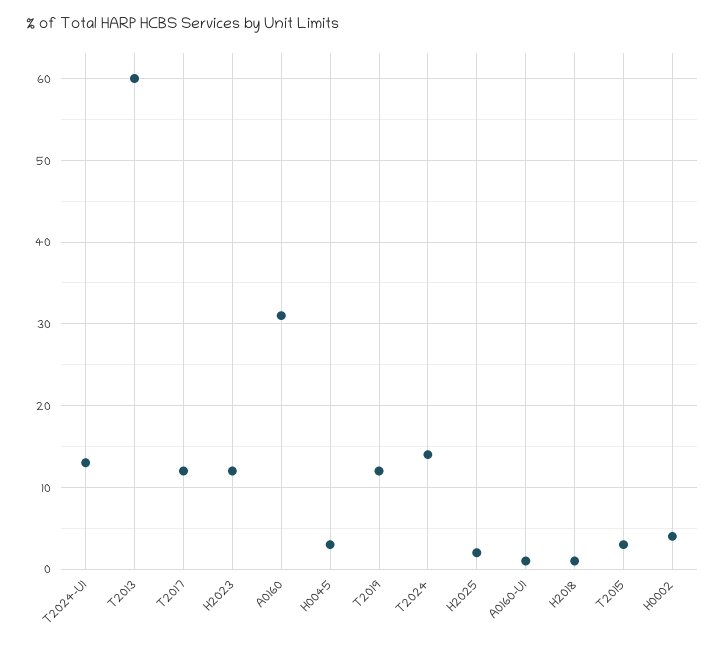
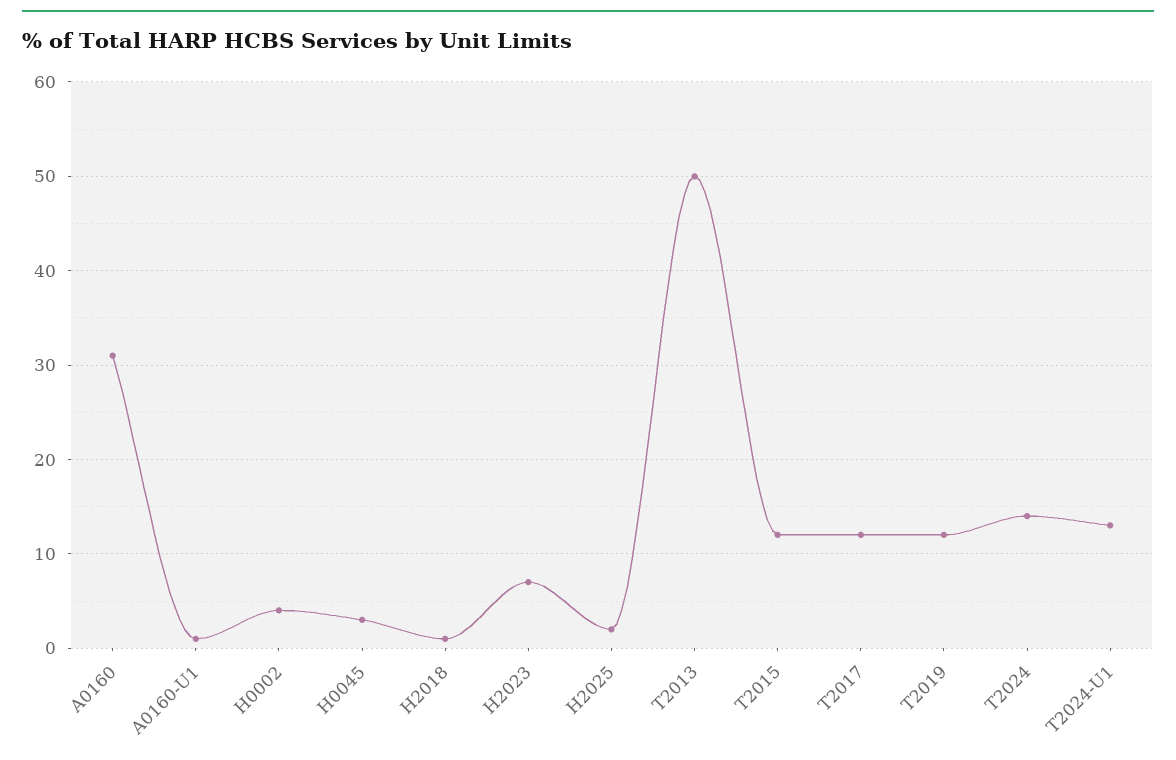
T2013: 60 -> 50
H2023: 12 -> 7
T2015: 3 -> 12

